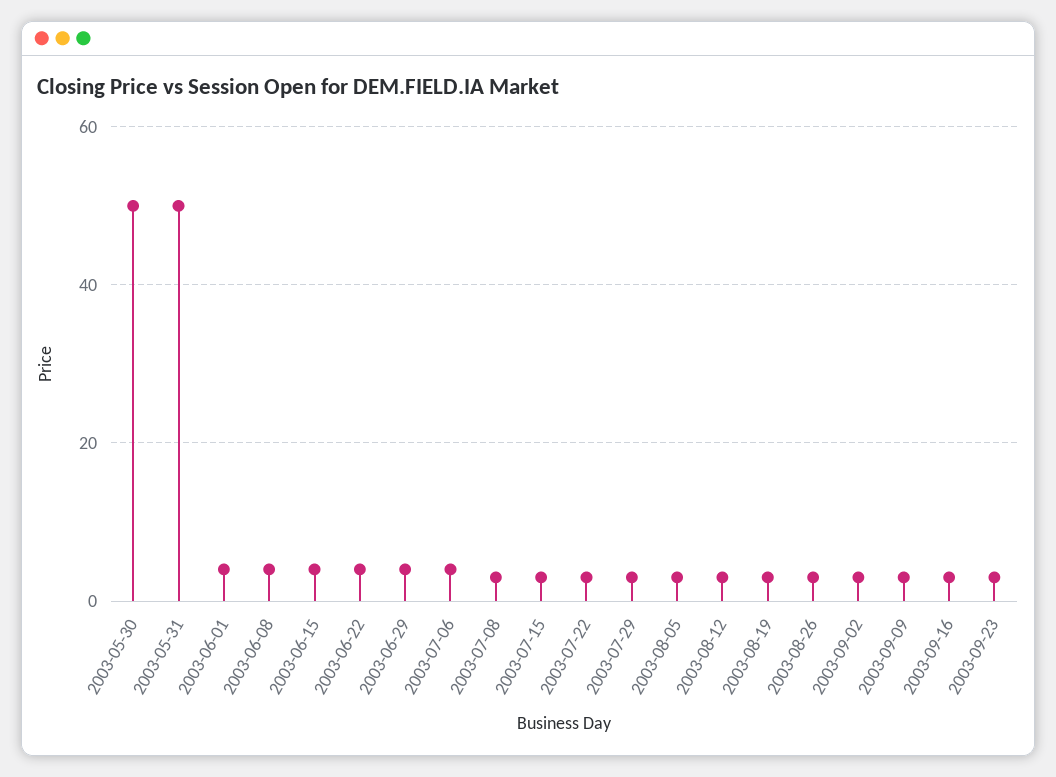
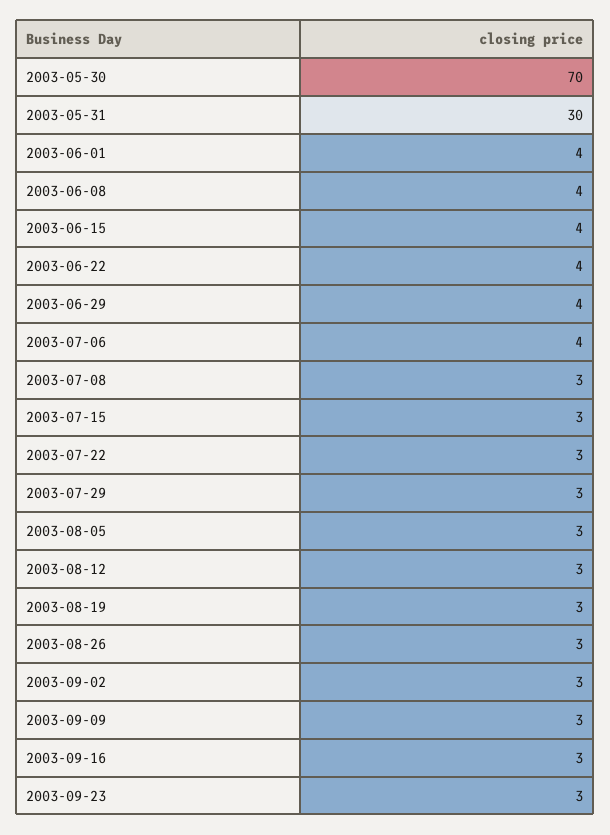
2003-05-30: 50 -> 70
2003-05-31: 50 -> 30

